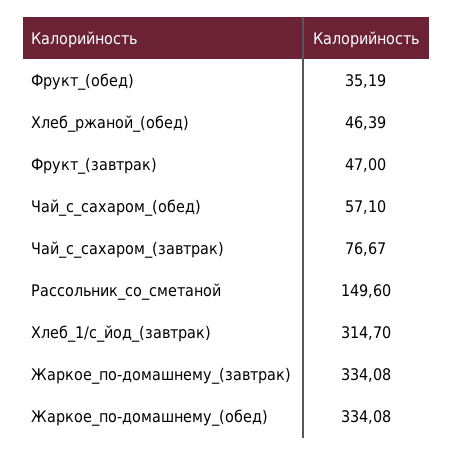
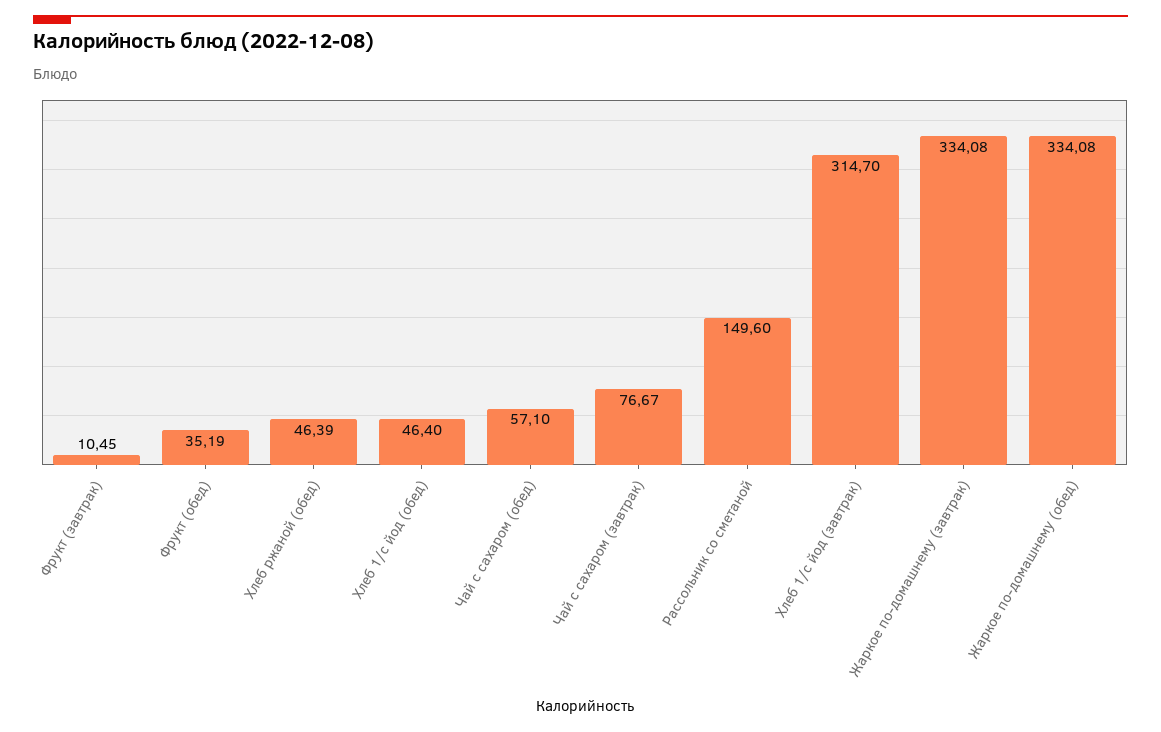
Фрукт_(завтрак): 47 -> 10.45
Хлеб 1/с йод (обед): none -> 46.4

